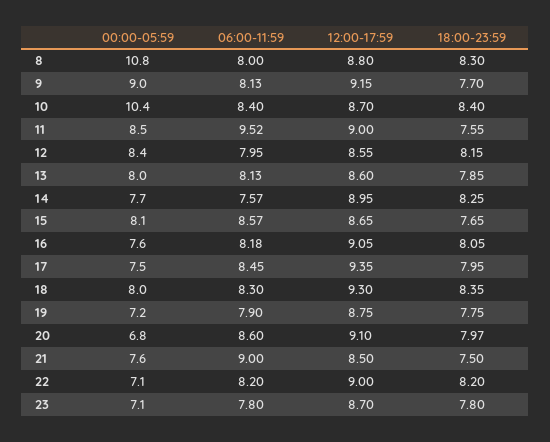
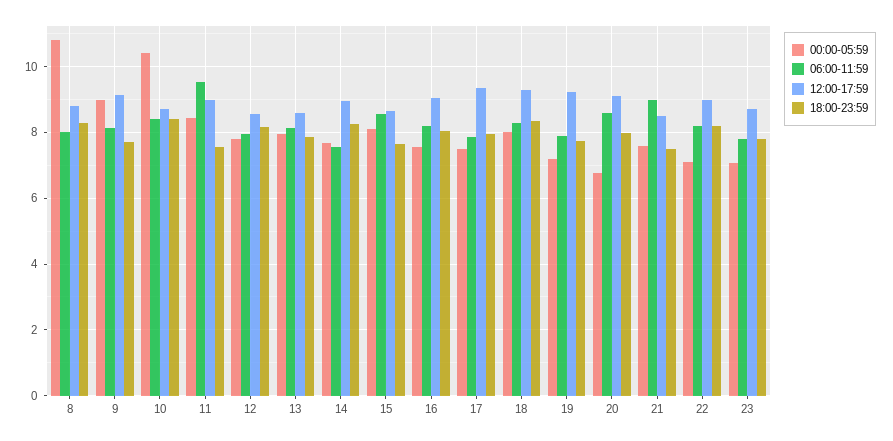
00:00-05:59, 12: 8.4 -> 7.8
06:00-11:59, 17: 8.45 -> 7.8
12:00-17:59, 19: 8.75 -> 9.2

